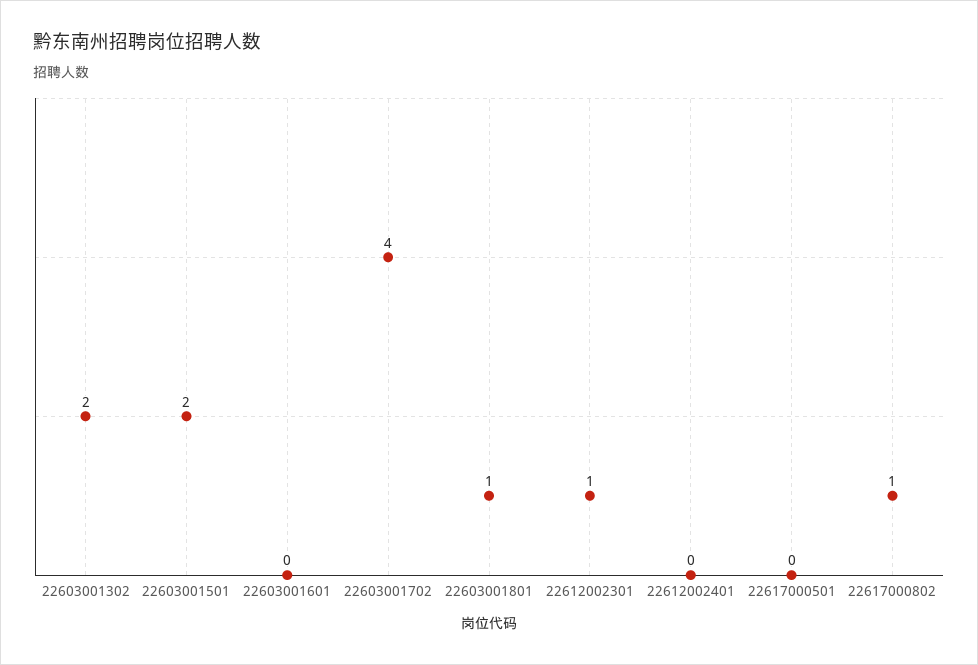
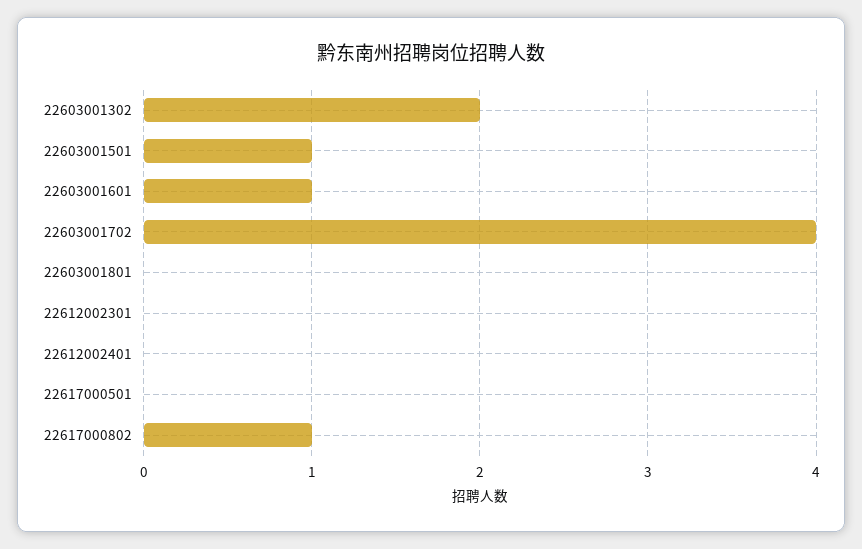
22603001501: 2 -> 1
22603001601: 0 -> 1
22603001801: 1 -> 0
22612002301: 1 -> 0

